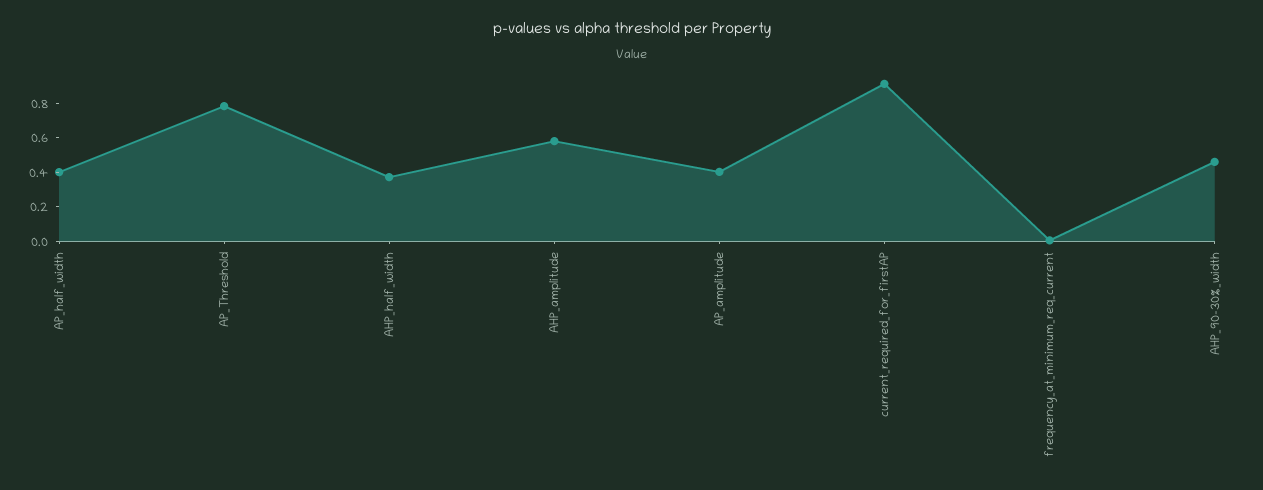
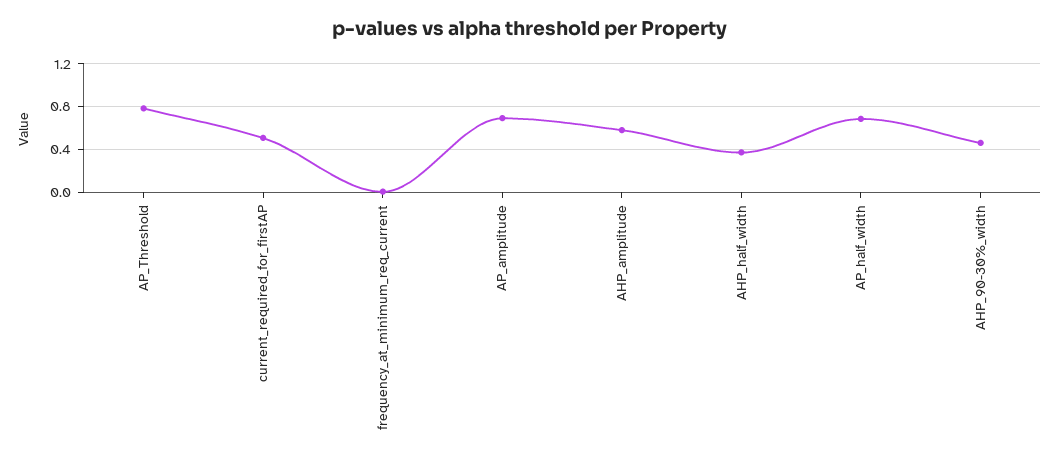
AP_half_width: 0.4 -> 0.7
AP_amplitude: 0.4 -> 0.7
current_required_for_firstAP: 0.9 -> 0.5

